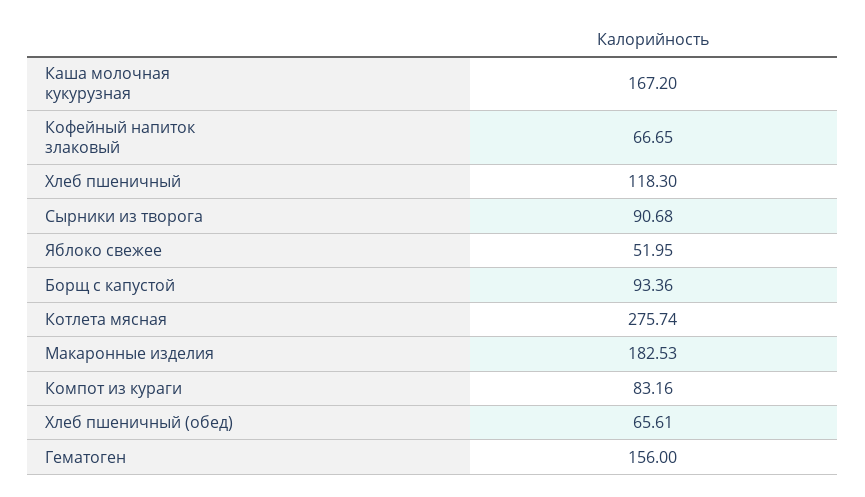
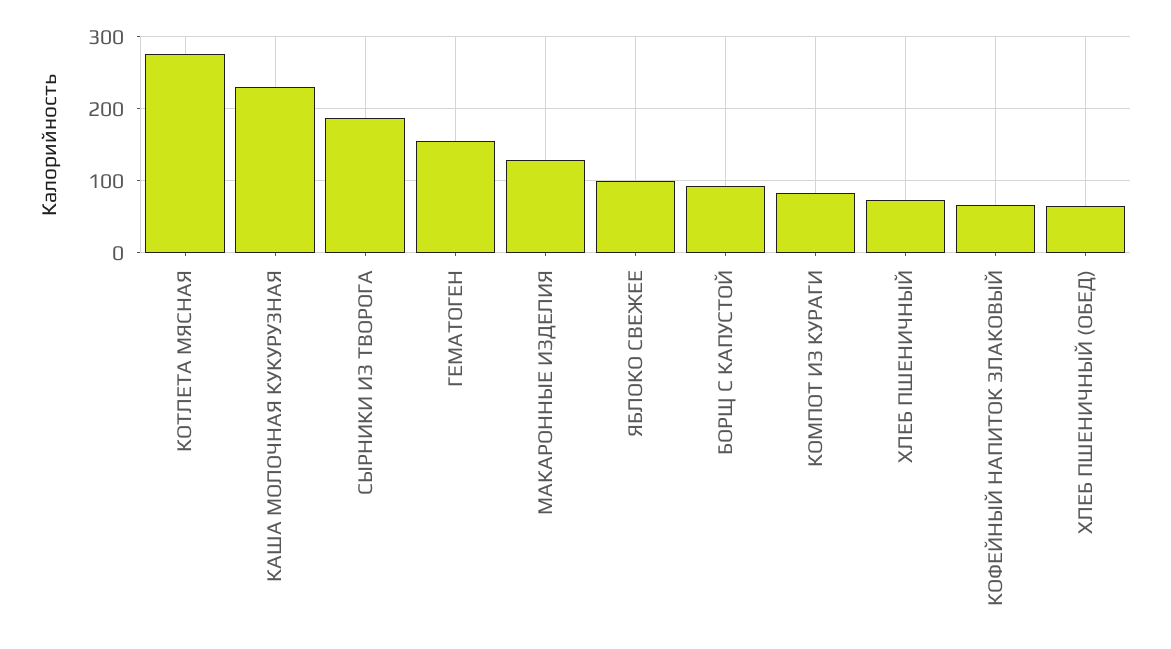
Каша молочная кукурузная: 167.2 -> 230
Хлеб пшеничный: 118.3 -> 70
Сырники из творога: 90.68 -> 190
Яблоко свежее: 51.95 -> 100
Макаронные изделия: 182.53 -> 130

